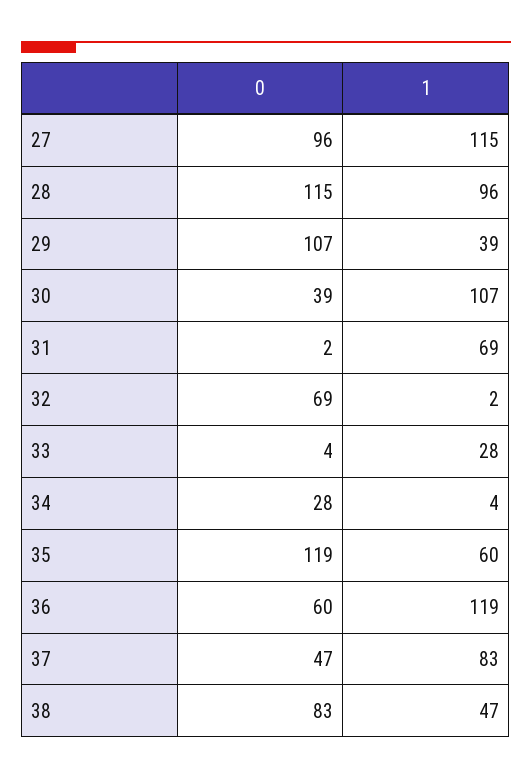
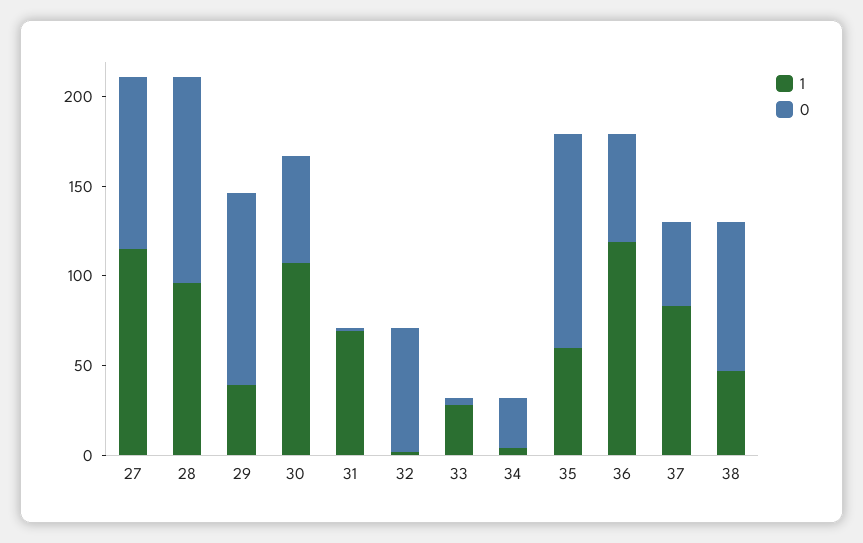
0, 30: 39 -> 60

